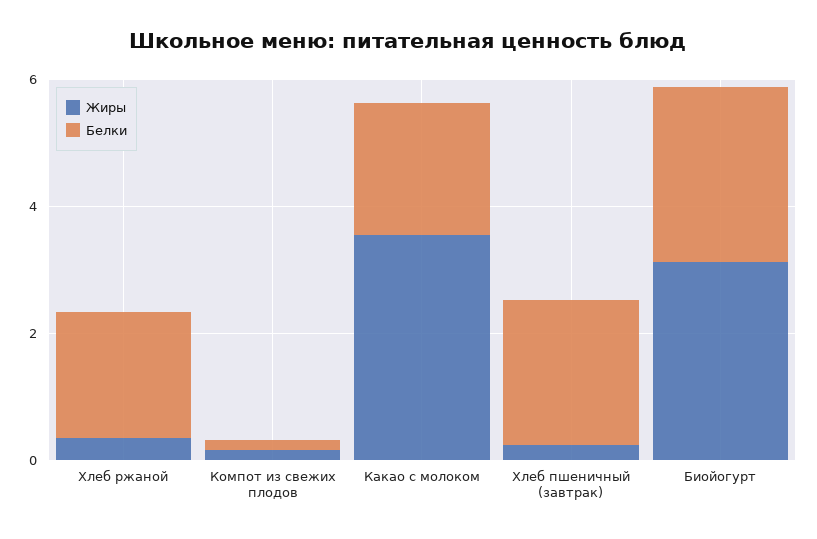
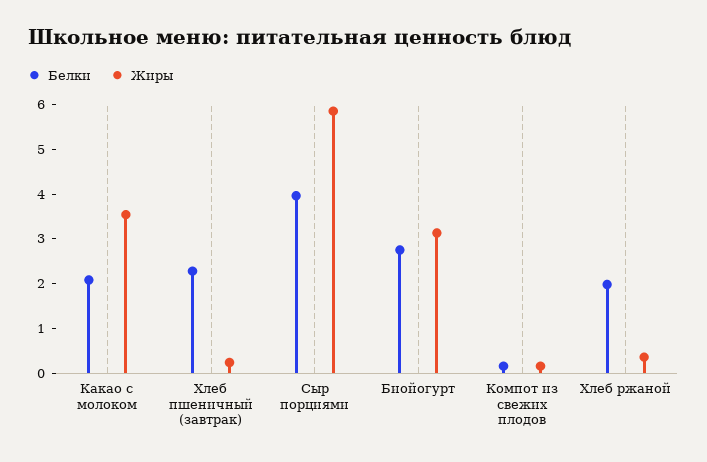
Белки, Сыр порциями: none -> 4
Жиры, Сыр порциями: none -> 5.8

